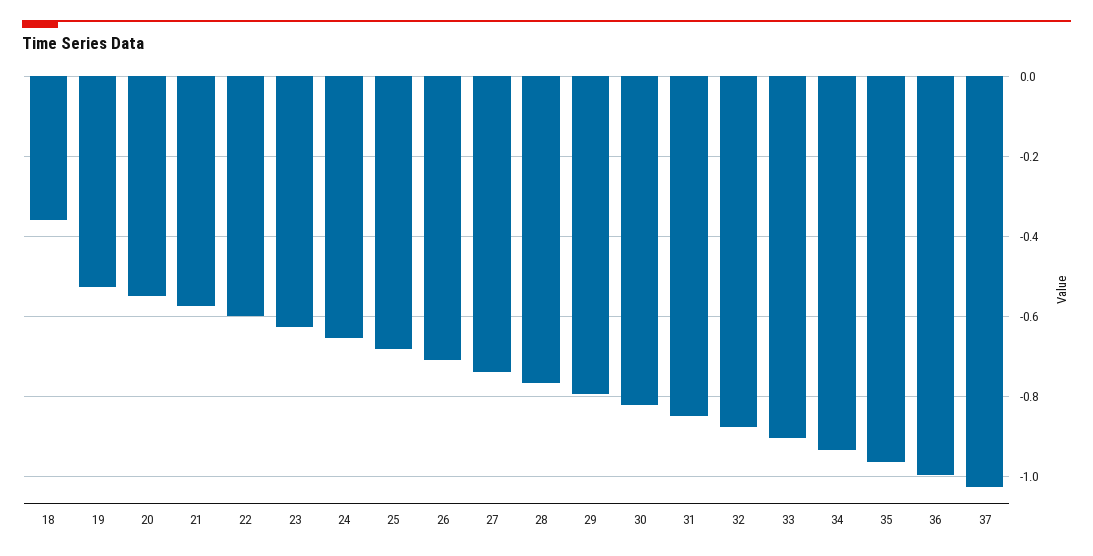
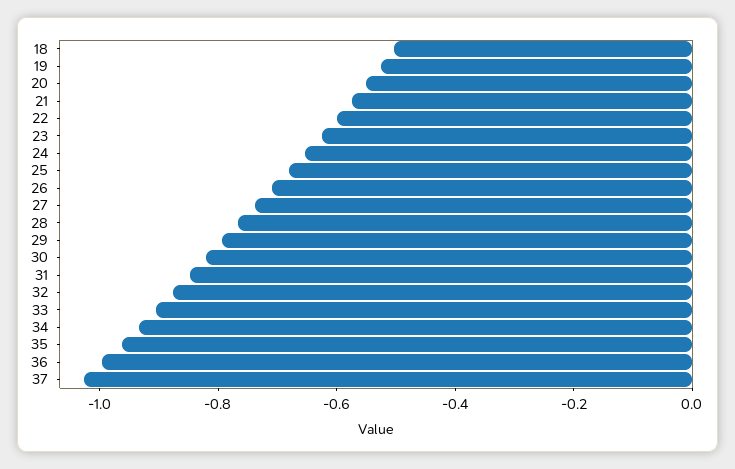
18: -0.36 -> -0.5

